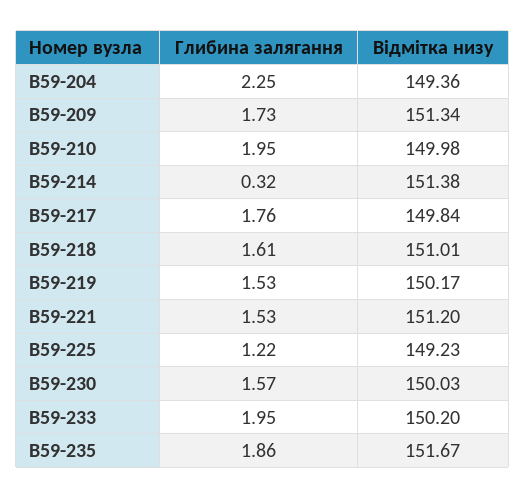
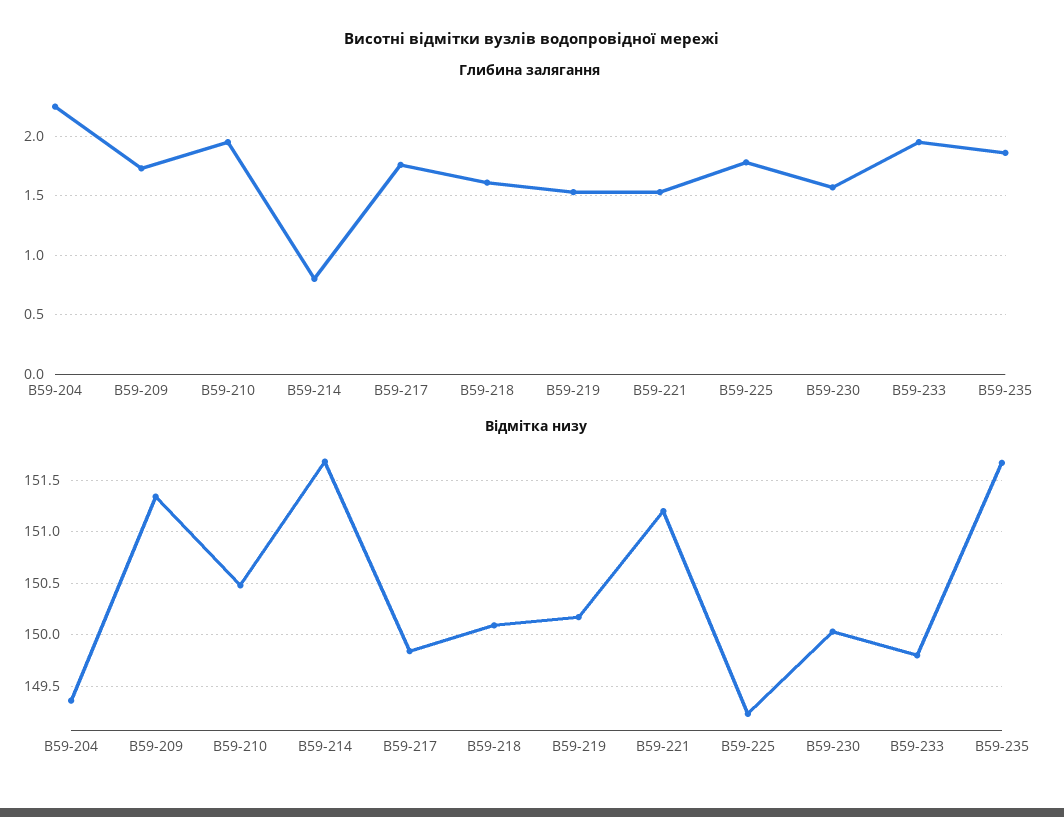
Відмітка низу, В59-210: 149.98 -> 150.5
Глибина залягання, В59-214: 0.32 -> 0.8
Відмітка низу, В59-214: 151.38 -> 151.7
Відмітка низу, В59-218: 151.01 -> 150.1
Глибина залягання, В59-225: 1.22 -> 1.8
Відмітка низу, В59-233: 150.2 -> 149.8

